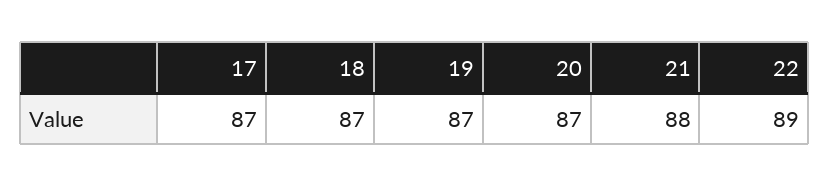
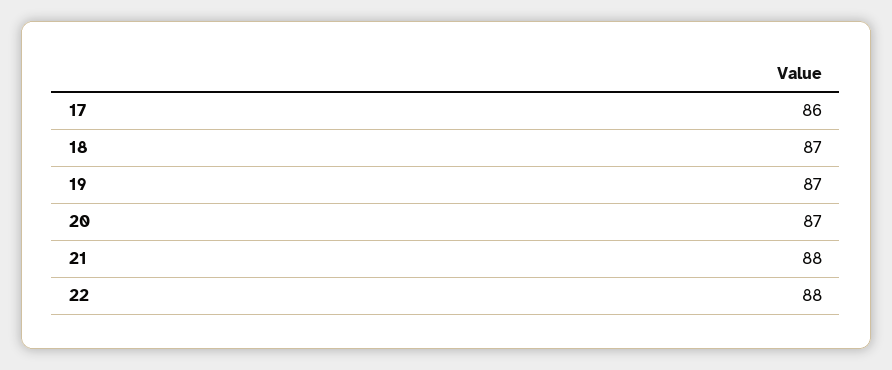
17: 87 -> 86
22: 89 -> 88

